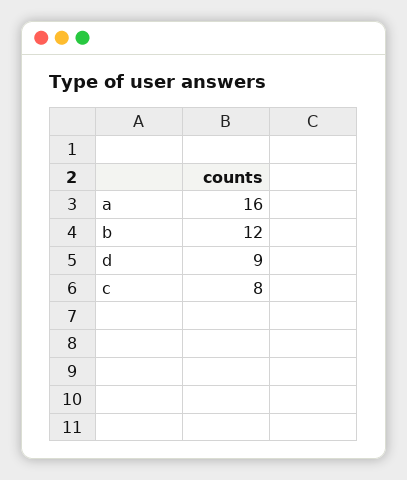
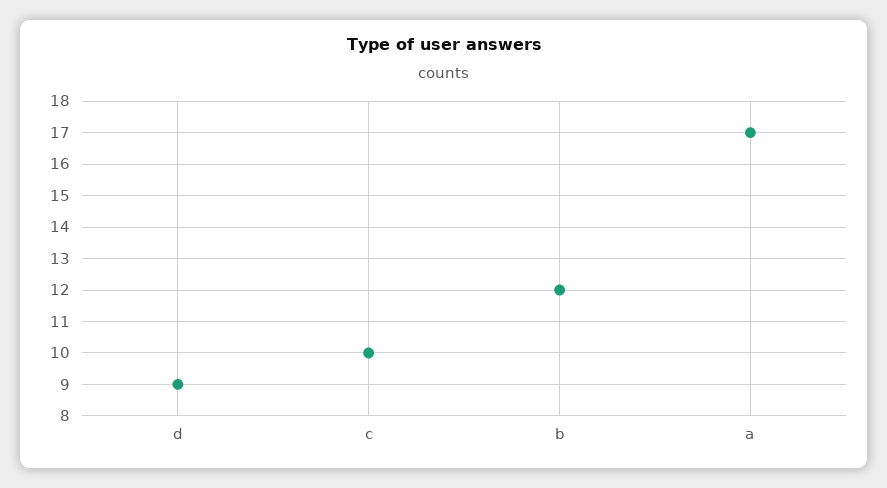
a: 16 -> 17
c: 8 -> 10

